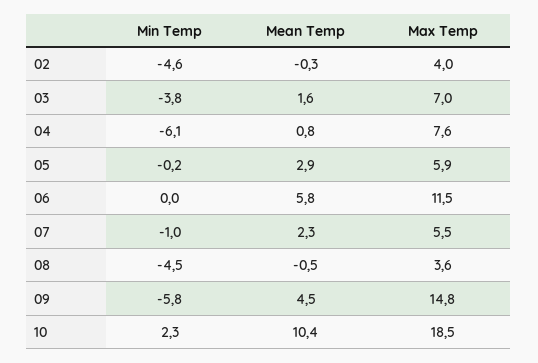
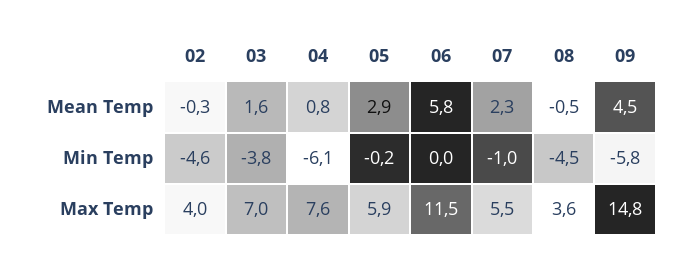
Min Temp, 10: 2.3 -> none
Mean Temp, 10: 10.4 -> none
Max Temp, 10: 18.5 -> none

